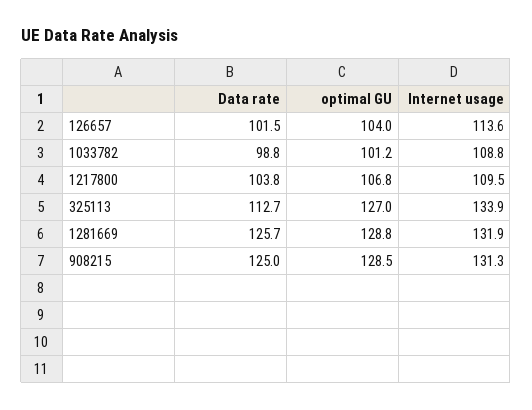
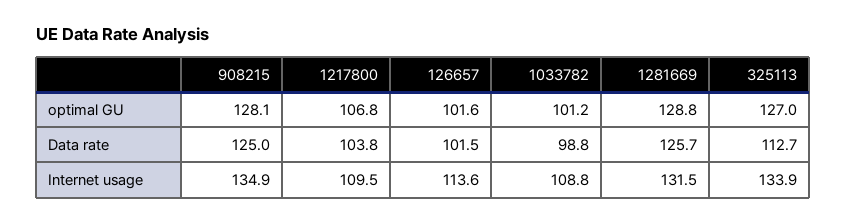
optimal GU, 126657: 104 -> 101.6
Internet usage, 1281669: 131.9 -> 131.5
optimal GU, 908215: 128.5 -> 128.1
Internet usage, 908215: 131.3 -> 134.9

